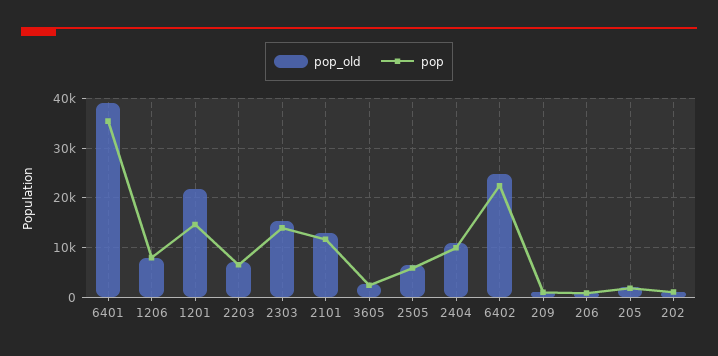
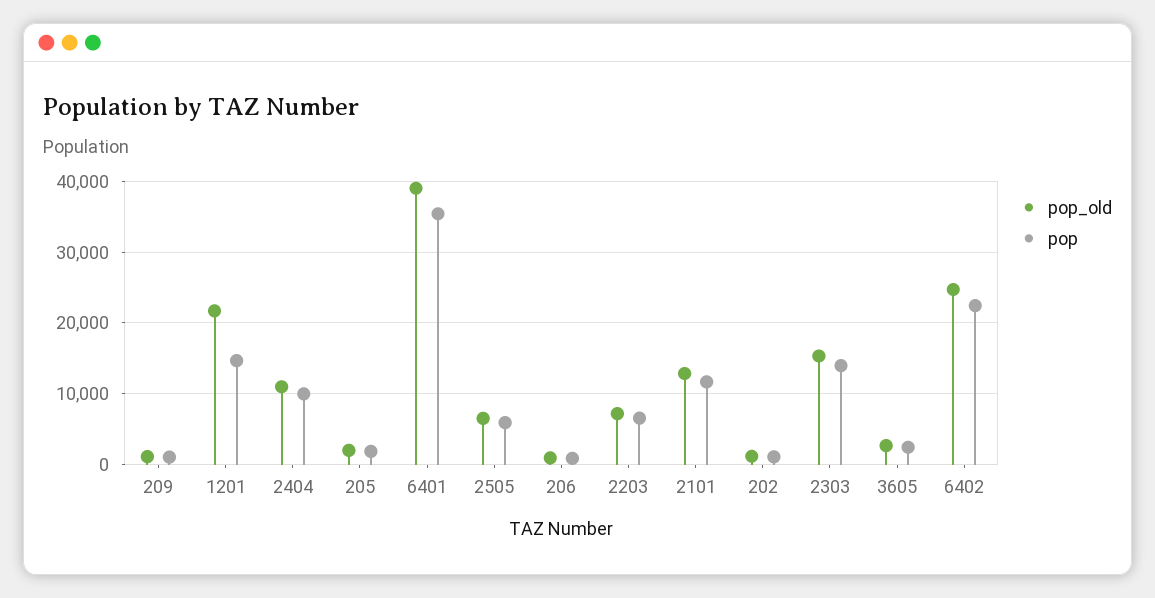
pop_old, 1206: 8000 -> none
pop, 1206: 8000 -> none

